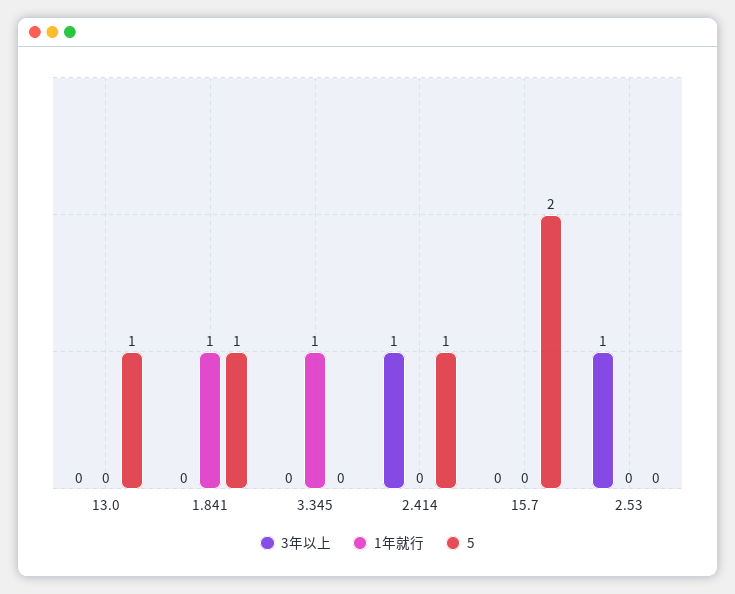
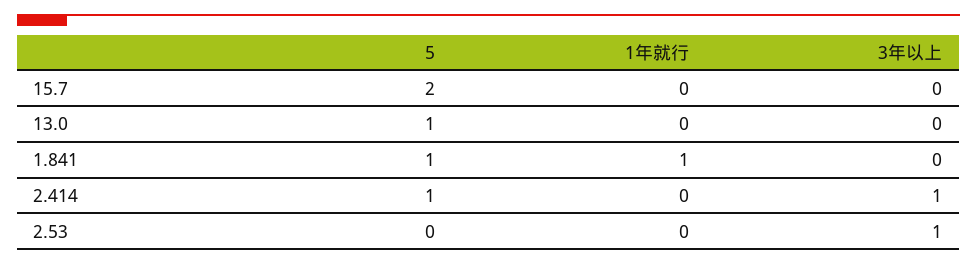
3年以上, 3.345: 0 -> none
1年就行, 3.345: 1 -> none
5, 3.345: 0 -> none

